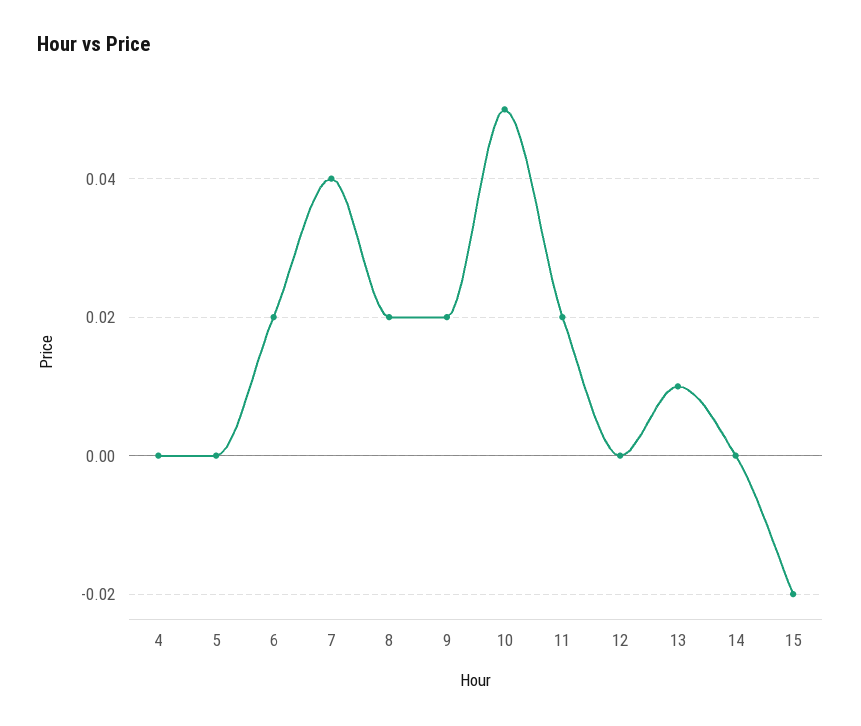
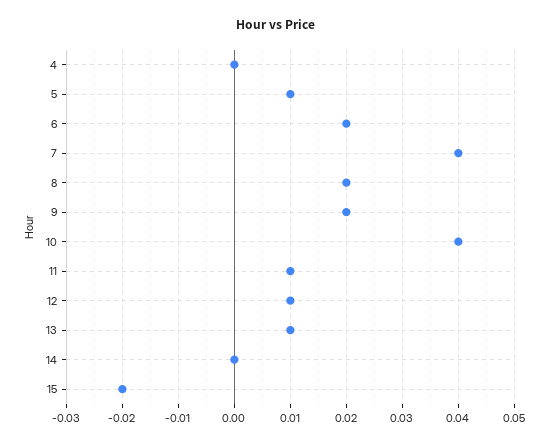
5: 0 -> 0.01
10: 0.05 -> 0.04
11: 0.02 -> 0.01
12: 0 -> 0.01

